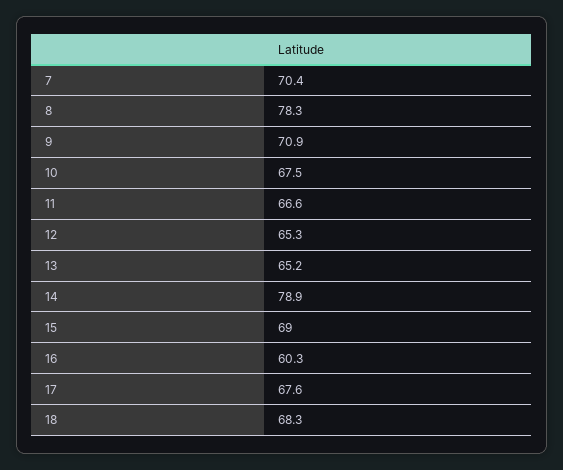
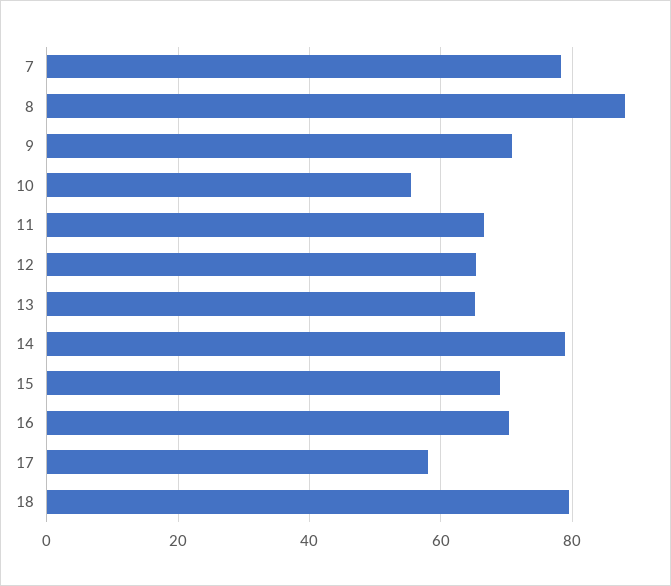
7: 70.4 -> 78
8: 78.3 -> 88
10: 67.5 -> 56
16: 60.3 -> 70
17: 67.6 -> 58
18: 68.3 -> 80

